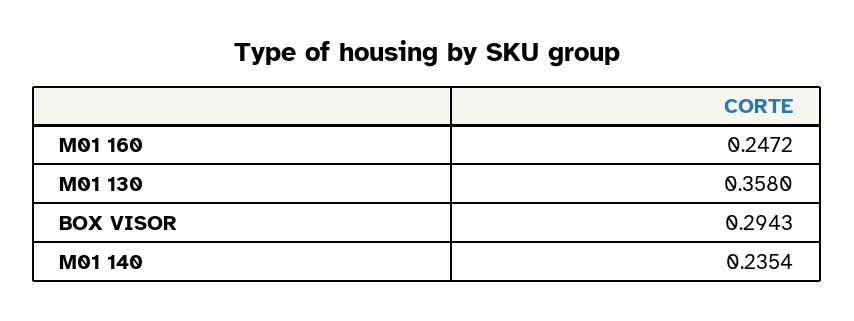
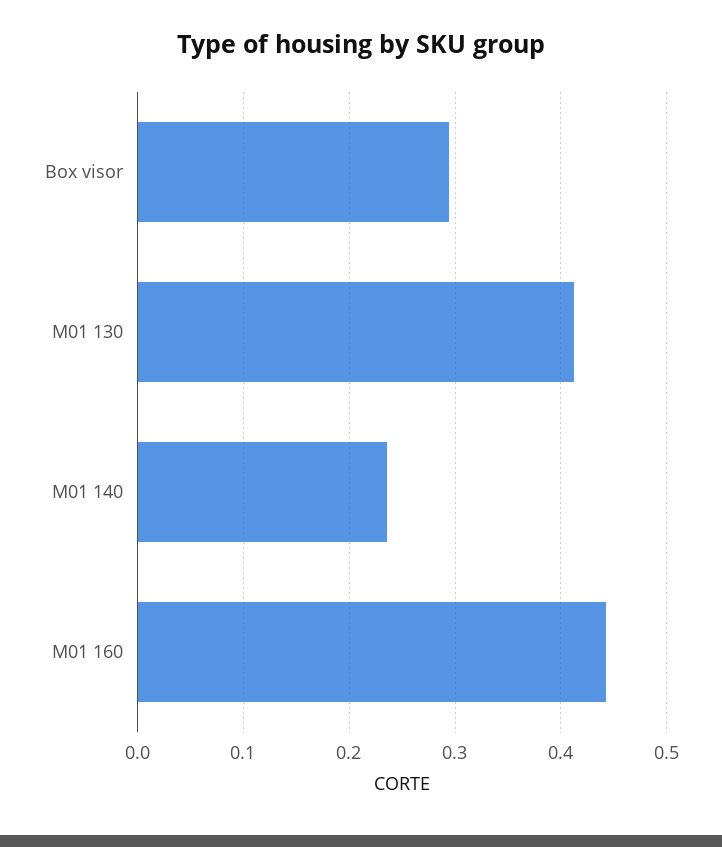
M01 160: 0.2472 -> 0.44
M01 130: 0.358 -> 0.41

